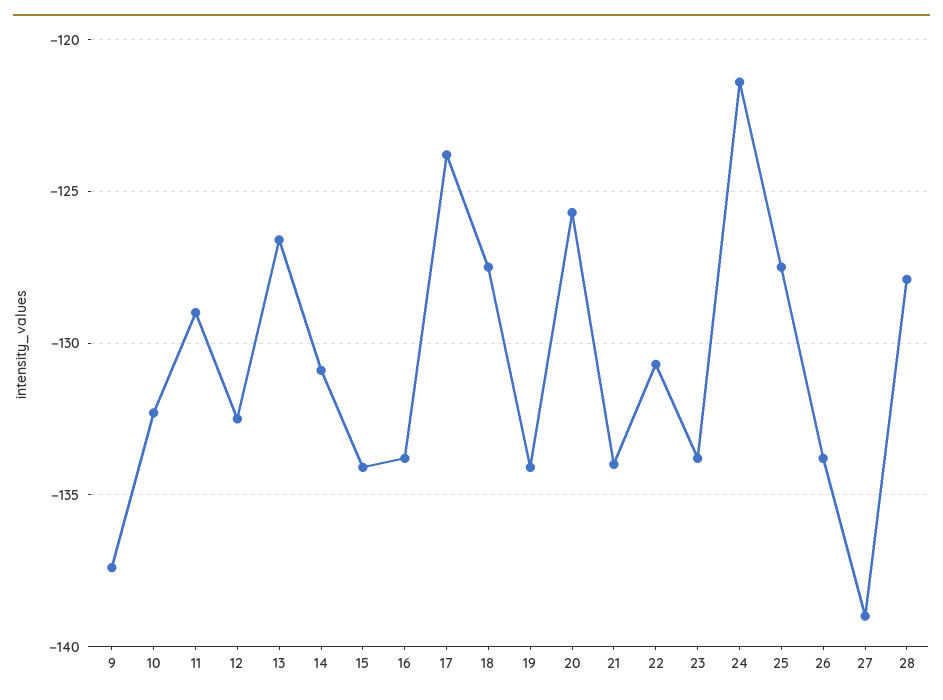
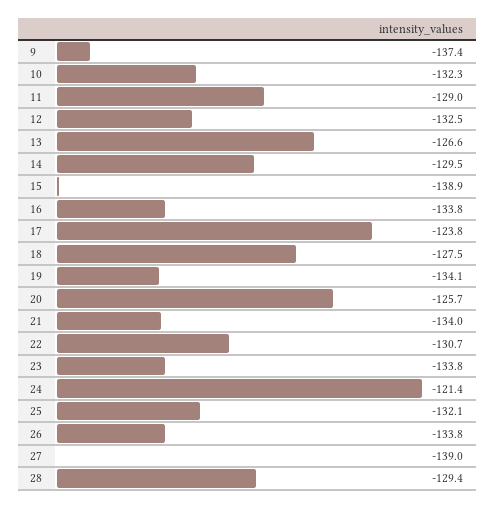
14: -131 -> -129.5
15: -134 -> -138.9
25: -127.5 -> -132.1
28: -128 -> -129.4

